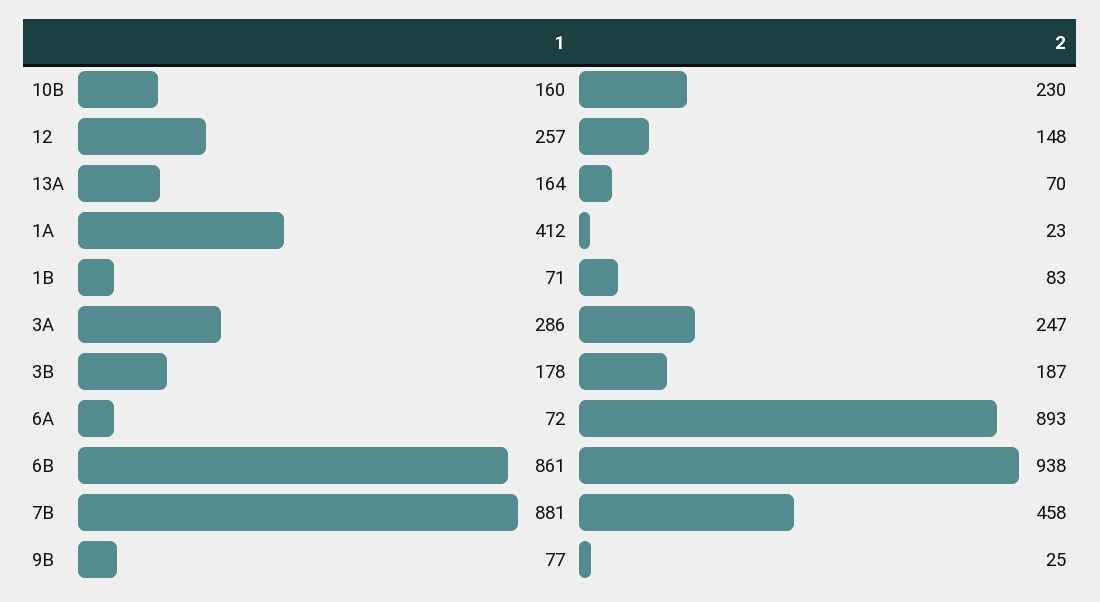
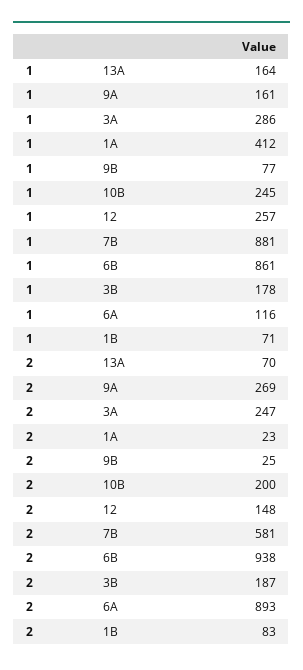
1, 10B: 160 -> 245
2, 10B: 230 -> 200
1, 6A: 72 -> 116
2, 7B: 458 -> 581
1, 9A: none -> 161
2, 9A: none -> 269

